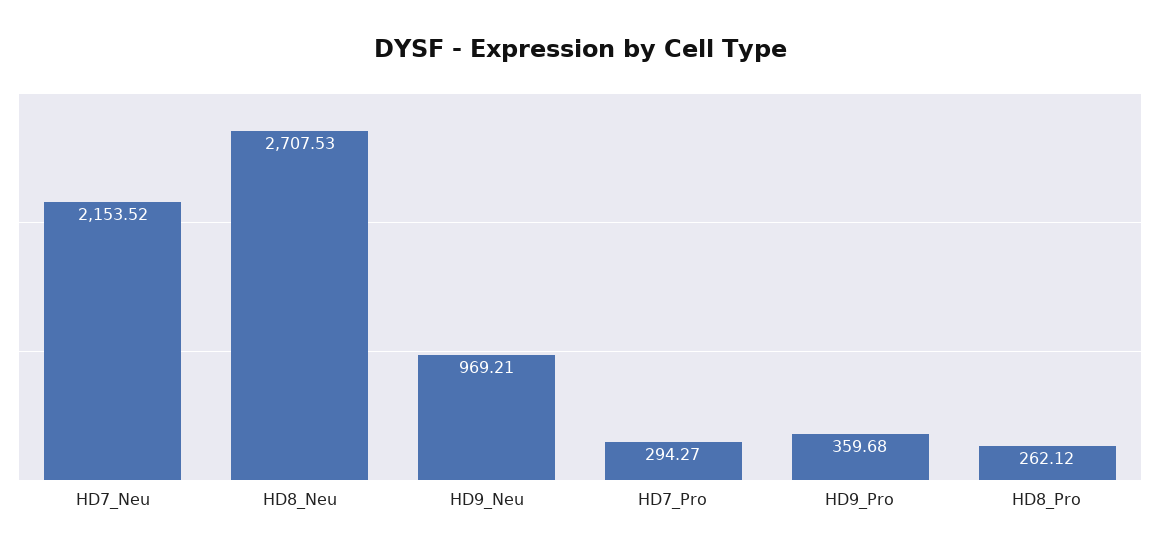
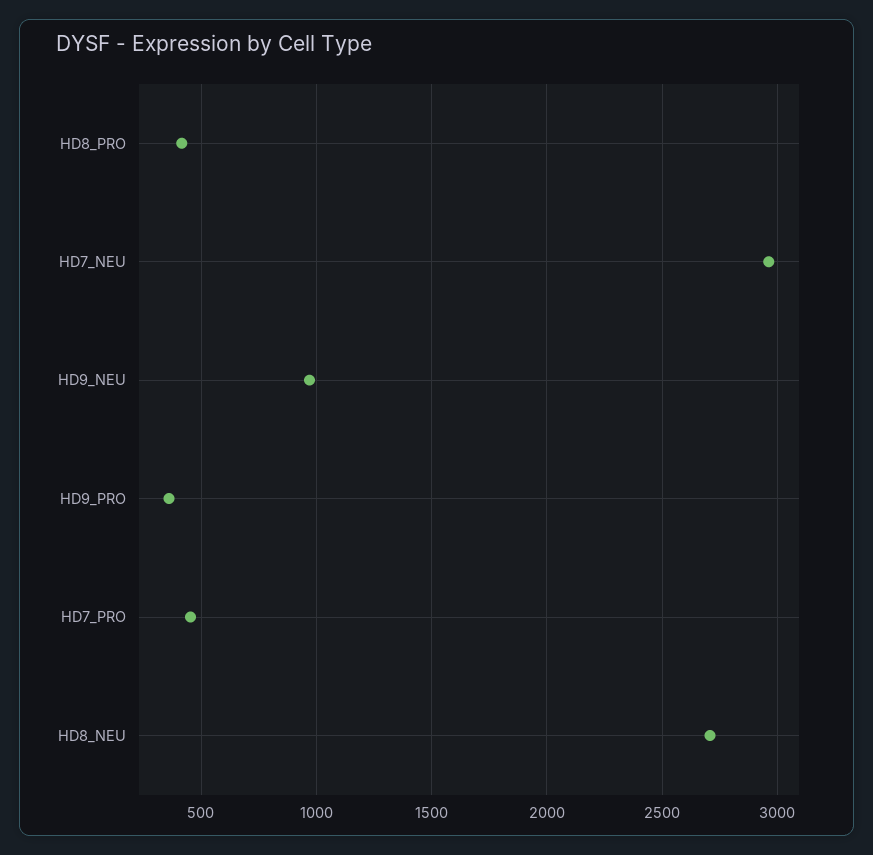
HD7_Neu: 2153.52 -> 2950
HD7_Pro: 294.27 -> 450
HD8_Pro: 262.12 -> 400

